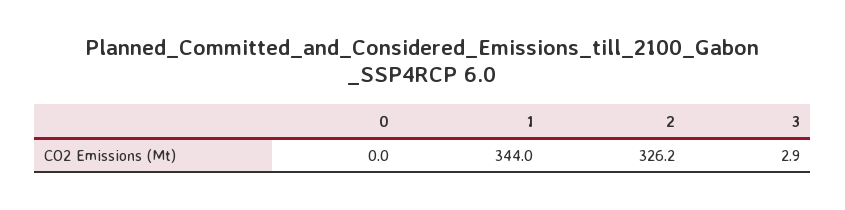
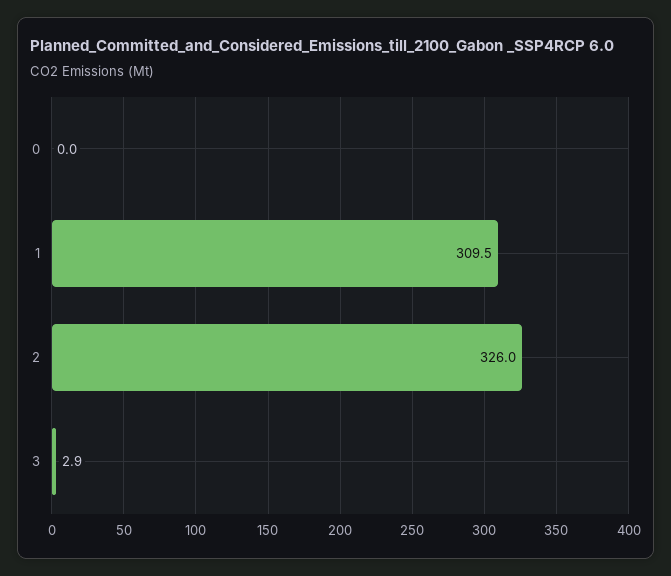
1: 344 -> 309.5
2: 326.2 -> 326

